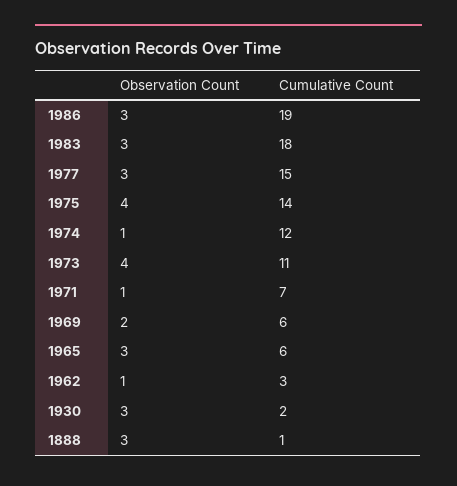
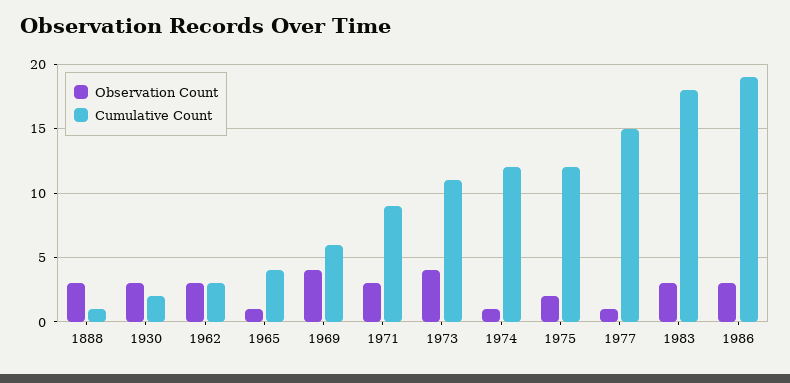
Observation Count, 1977: 3 -> 1
Observation Count, 1975: 4 -> 2
Cumulative Count, 1975: 14 -> 12
Observation Count, 1971: 1 -> 3
Cumulative Count, 1971: 7 -> 9
Observation Count, 1969: 2 -> 4
Observation Count, 1965: 3 -> 1
Cumulative Count, 1965: 6 -> 4
Observation Count, 1962: 1 -> 3

